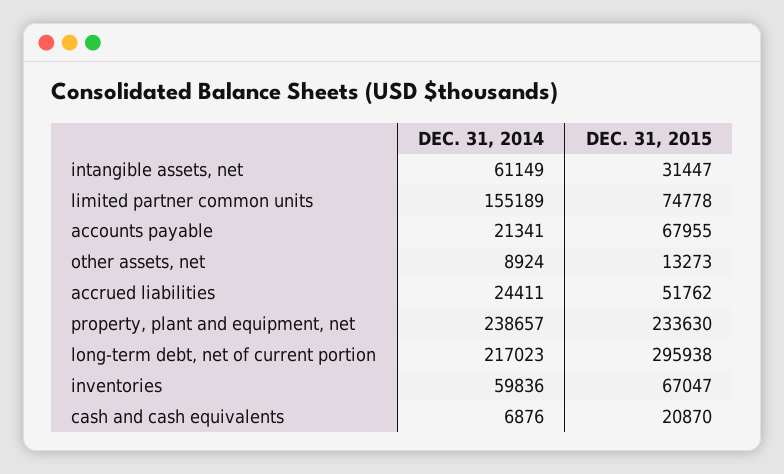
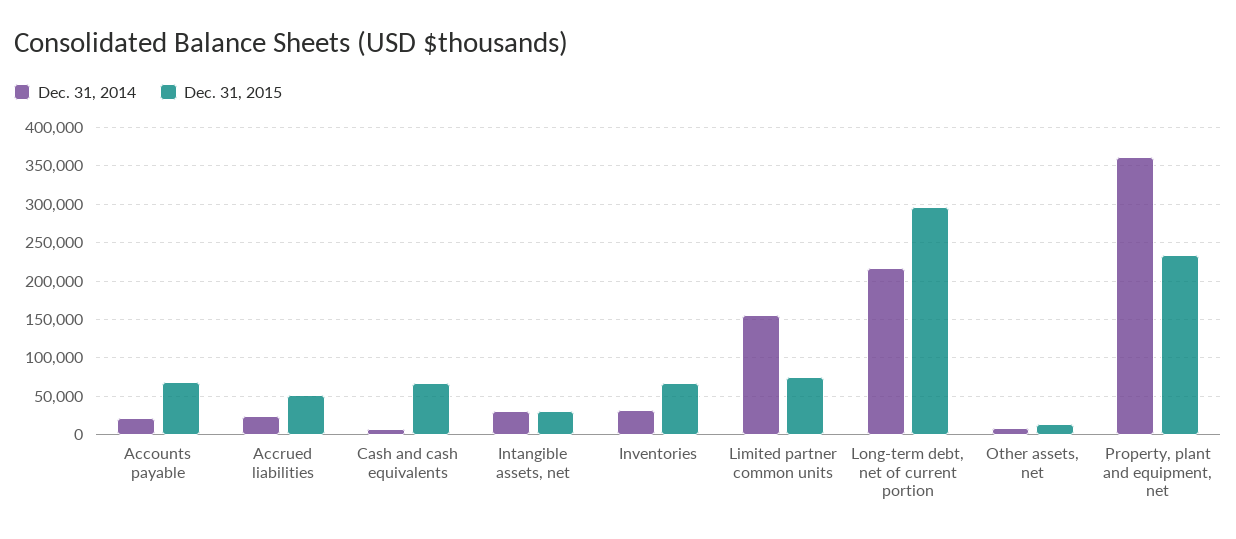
DEC. 31, 2014, intangible assets, net: 61149 -> 30000
DEC. 31, 2014, property, plant and equipment, net: 238657 -> 360000
DEC. 31, 2014, inventories: 59836 -> 30000
DEC. 31, 2015, cash and cash equivalents: 20870 -> 70000

